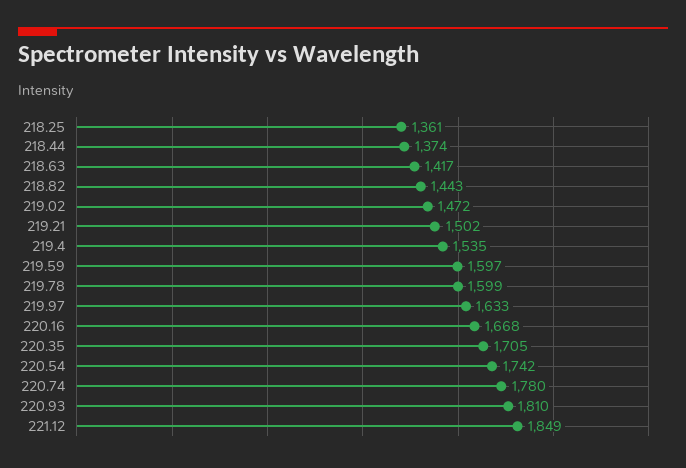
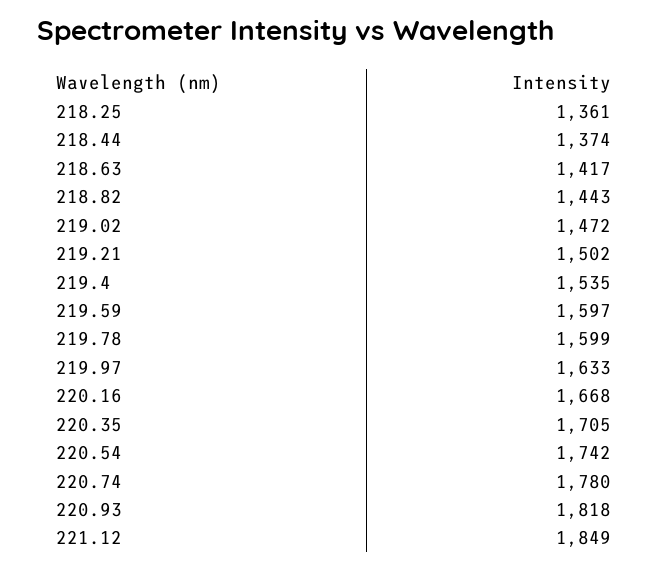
220.93: 1810 -> 1818

